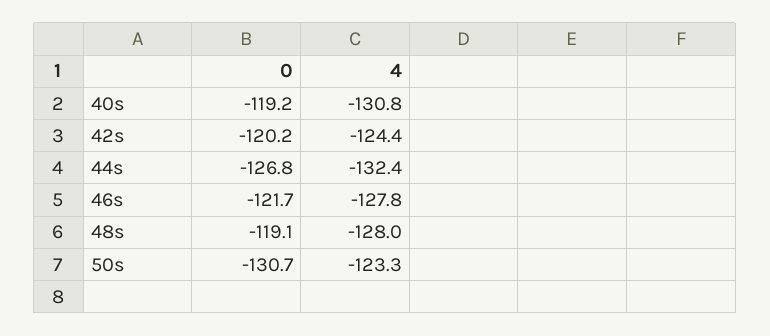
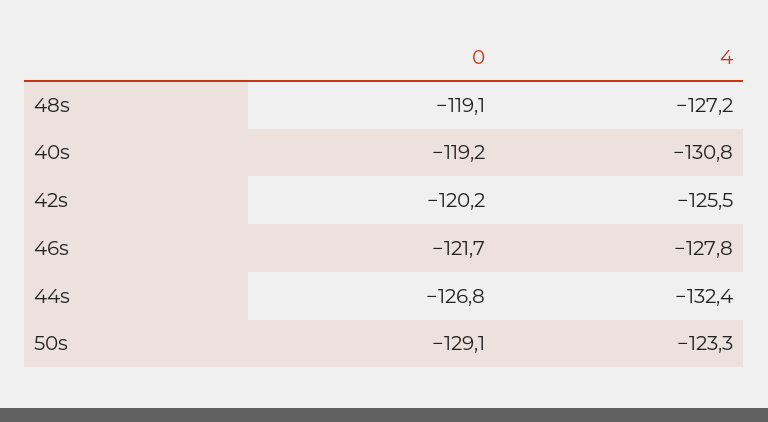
4, 42s: -124.4 -> -125.5
4, 48s: -128 -> -127.2
0, 50s: -130.7 -> -129.1

